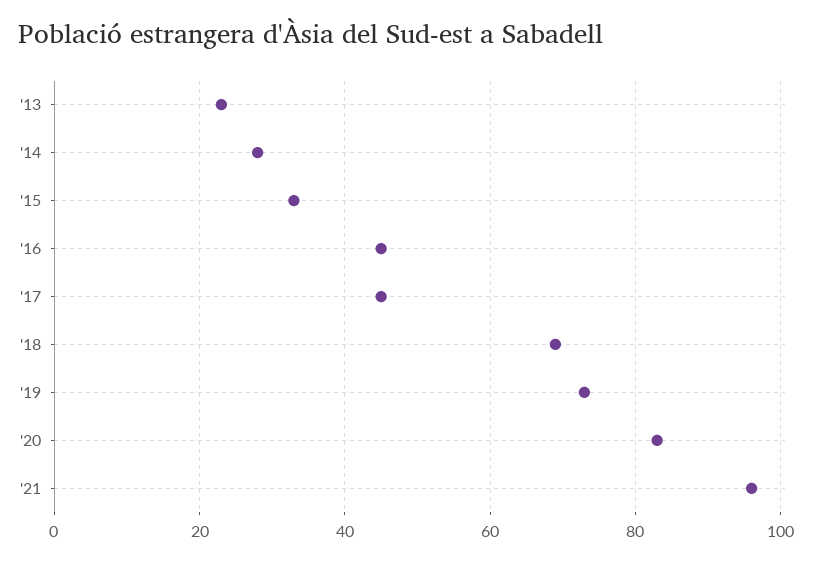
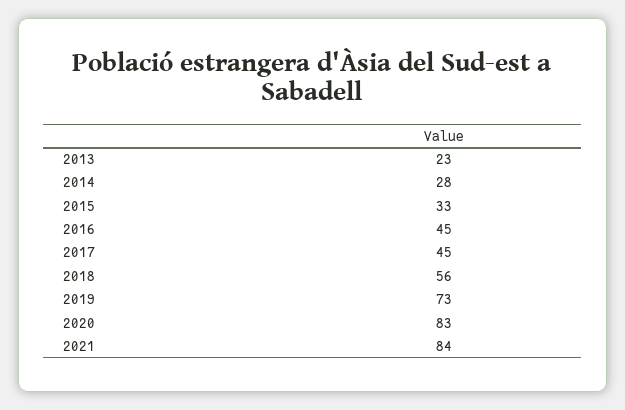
'18: 70 -> 56
'21: 95 -> 84

